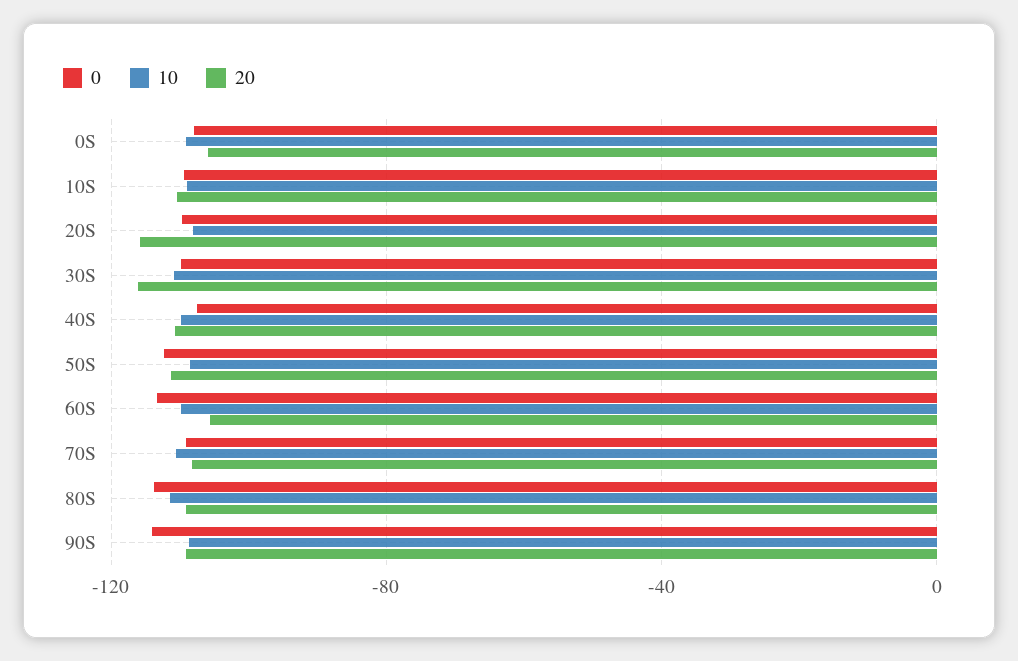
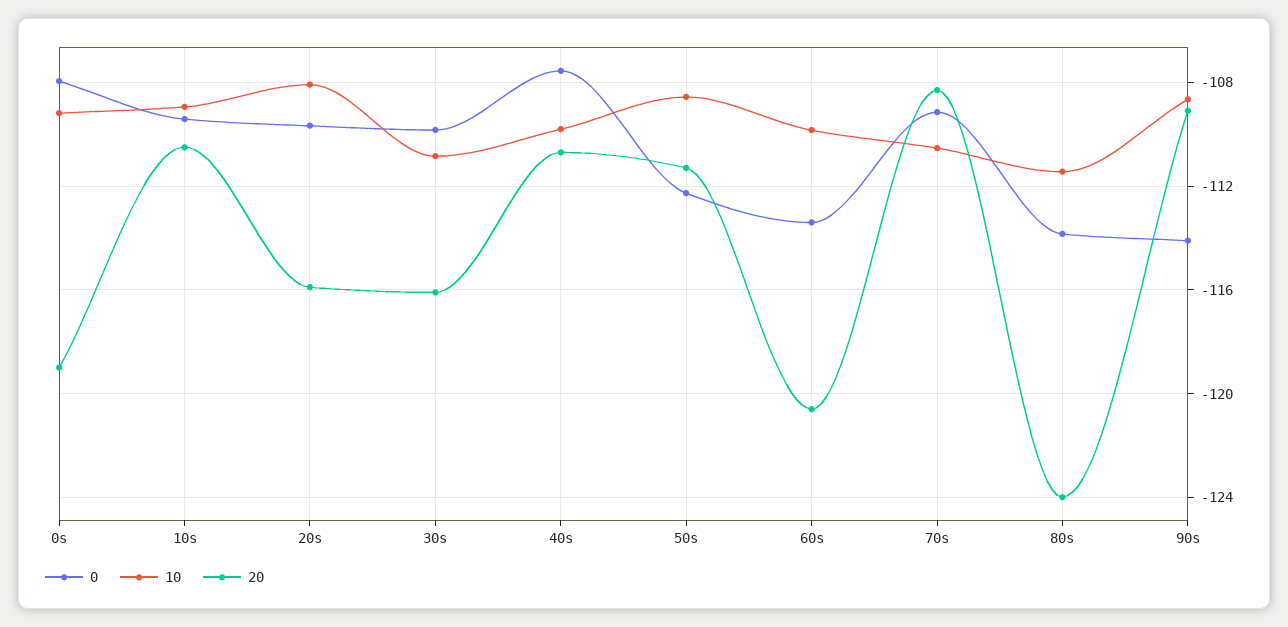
20, 0S: -105 -> -119
20, 60S: -105 -> -120.5
20, 80S: -110 -> -124

